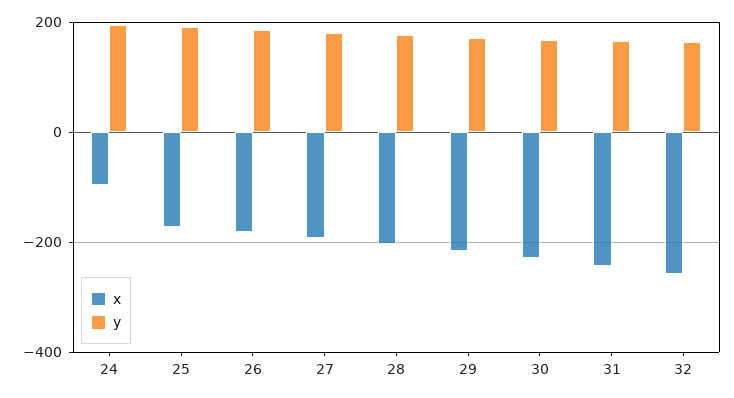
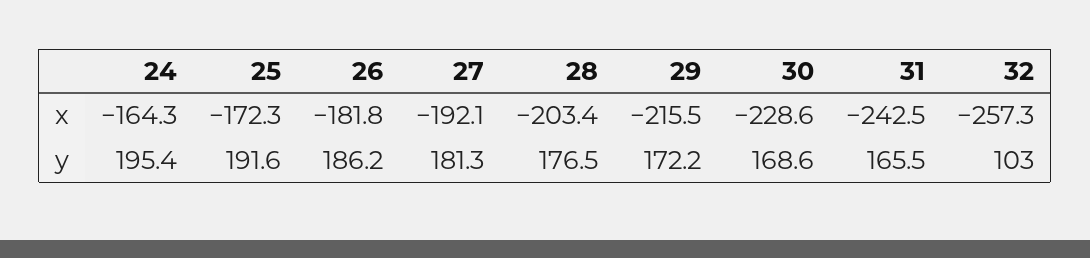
x, 24: -100 -> -164.3
y, 32: 160 -> 103

